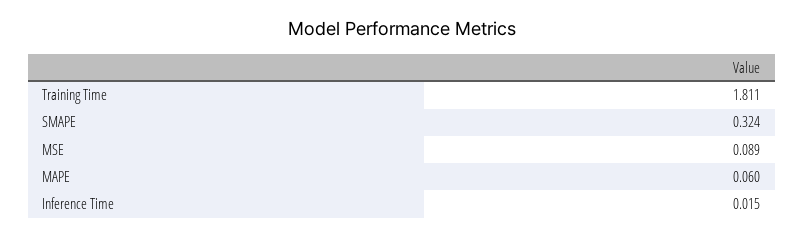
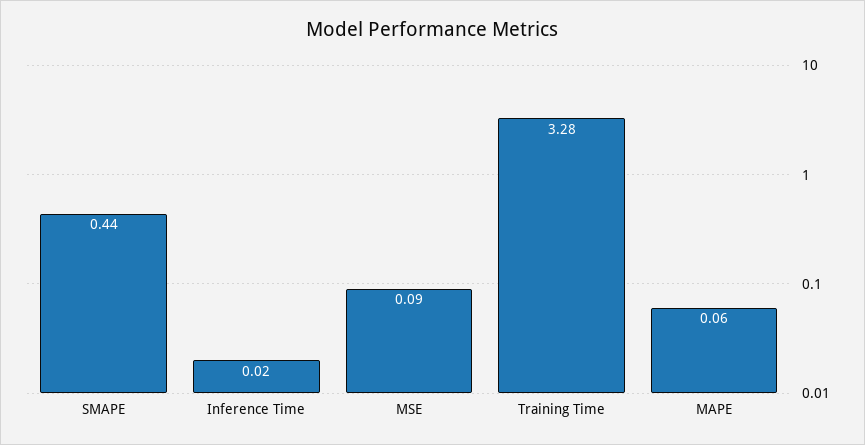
Training Time: 1.811 -> 3.28
SMAPE: 0.324 -> 0.44

